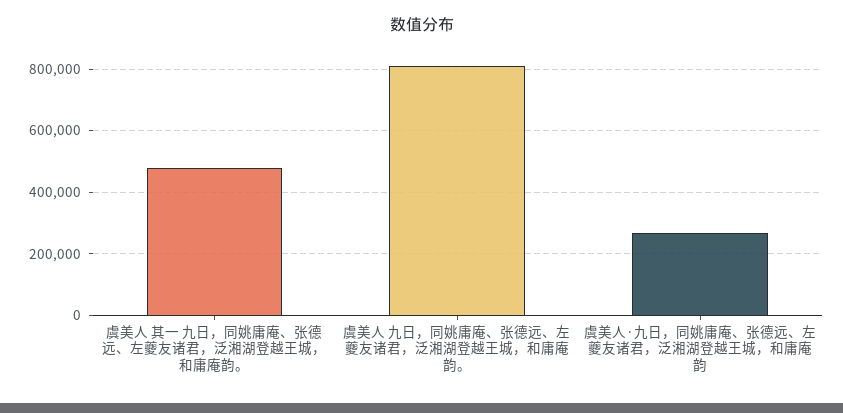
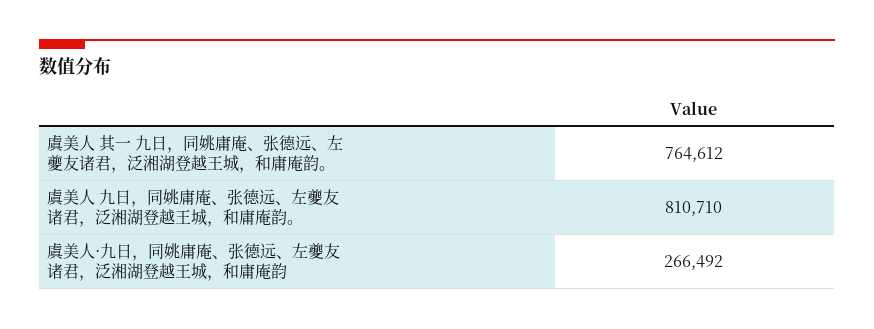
虞美人 其一 九日，同姚庸庵、张德远、左夔友诸君，泛湘湖登越王城，和庸庵韵。: 480000 -> 764612

